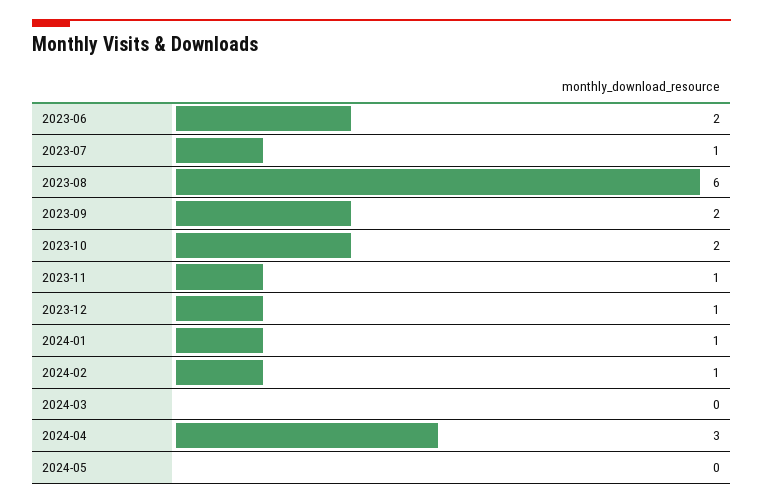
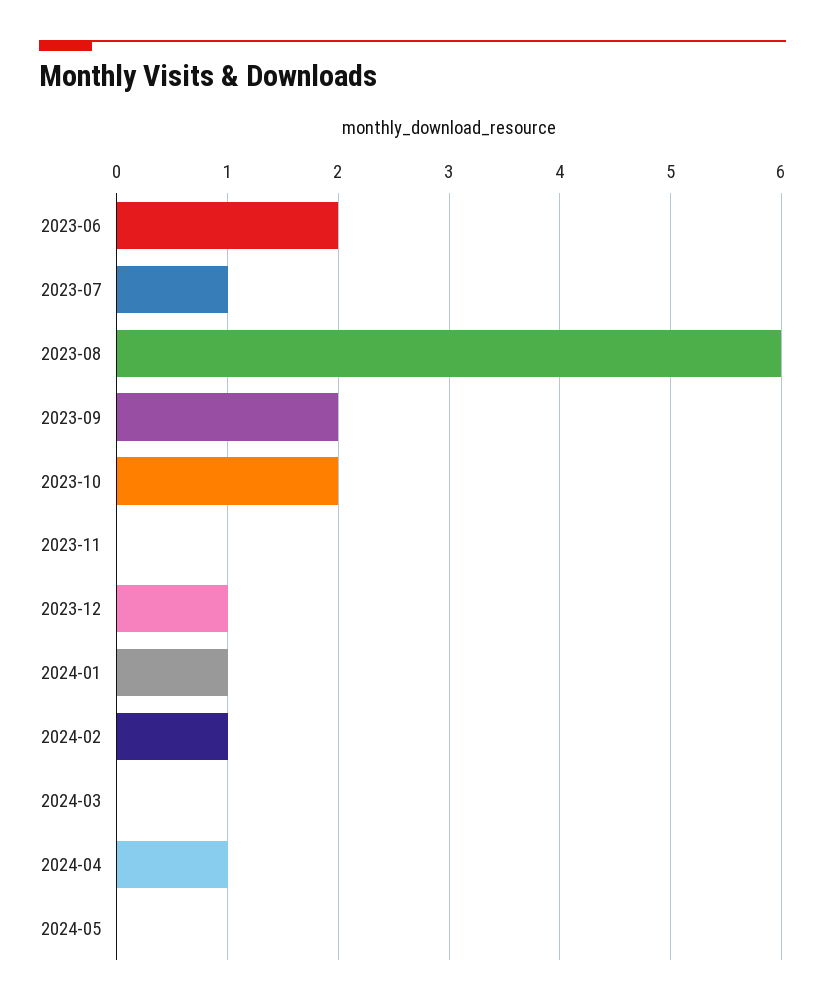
2023-11: 1 -> 0
2024-04: 3 -> 1

